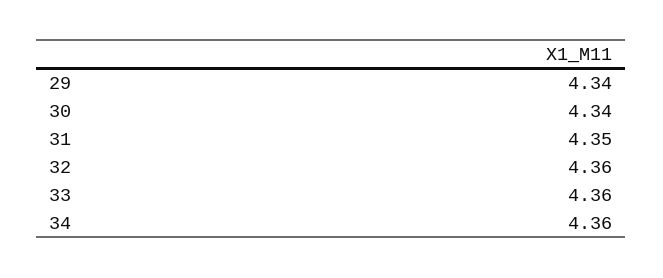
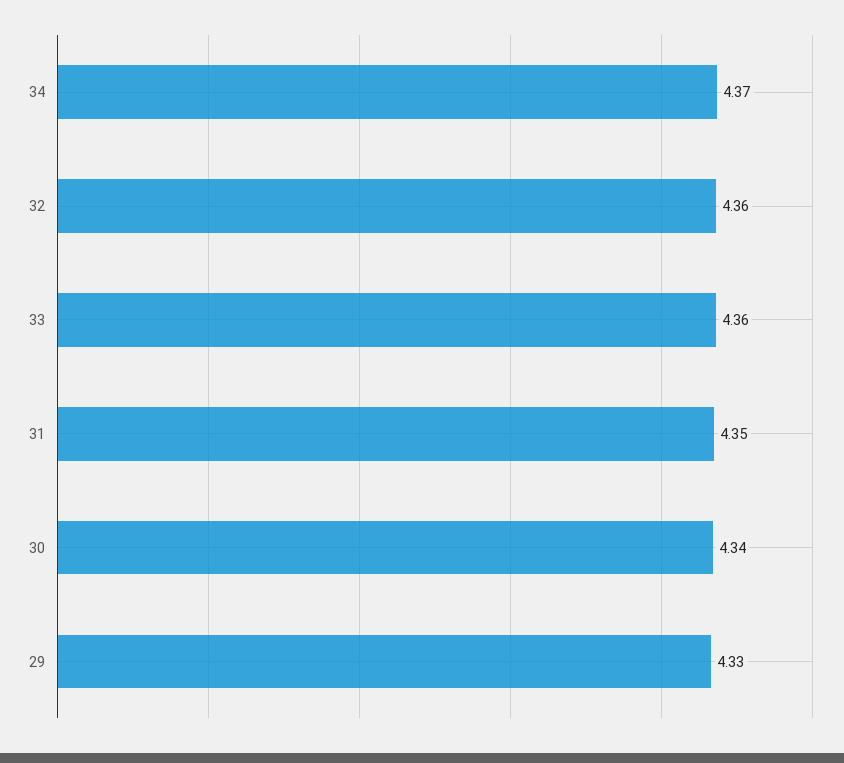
29: 4.34 -> 4.33
34: 4.36 -> 4.37

